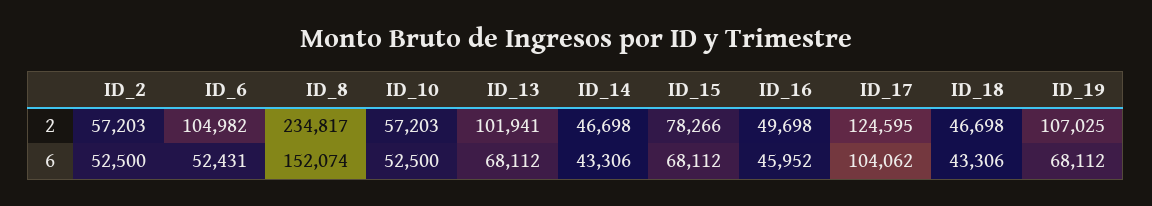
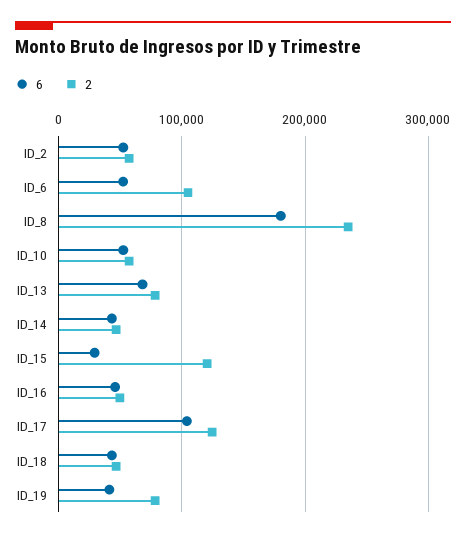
2, ID_13: 101941 -> 80000
2, ID_15: 78266 -> 120000
2, ID_19: 107025 -> 80000
6, ID_8: 152074 -> 180000
6, ID_15: 68112 -> 30000
6, ID_19: 68112 -> 40000

